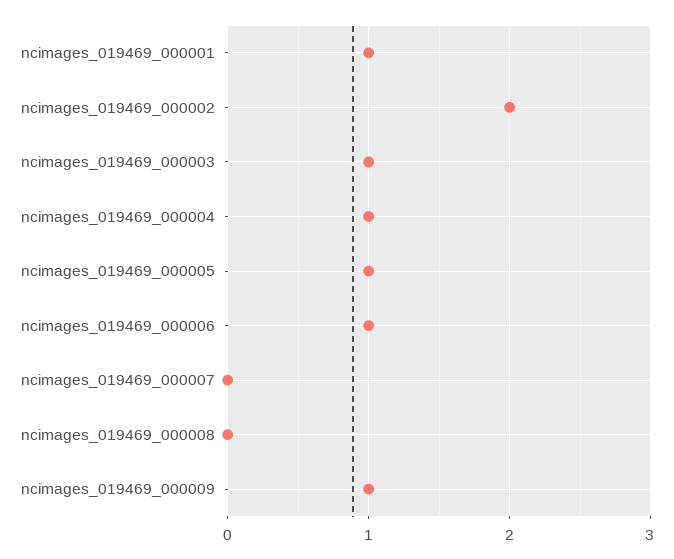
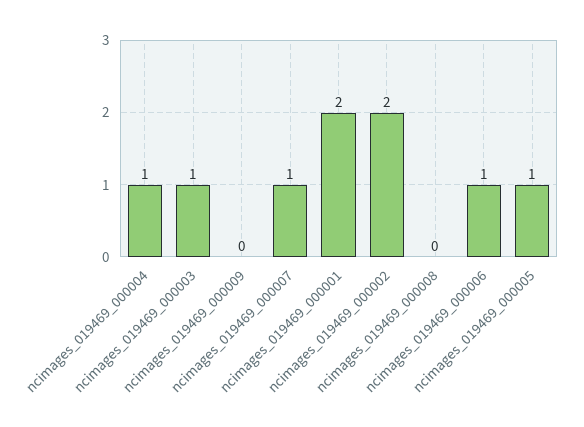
ncimages_019469_000001: 1 -> 2
ncimages_019469_000007: 0 -> 1
ncimages_019469_000009: 1 -> 0

